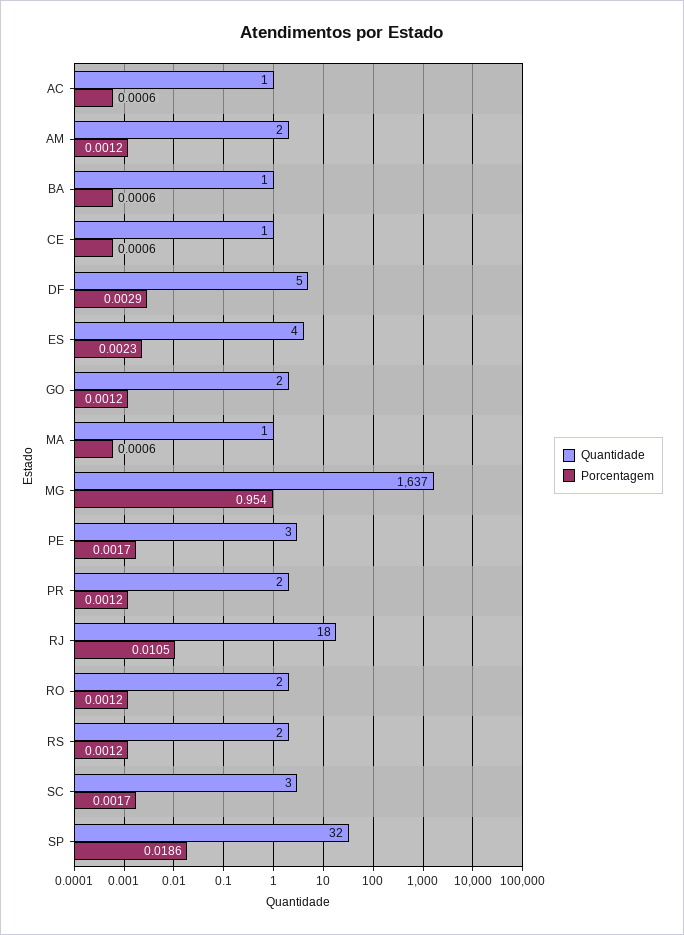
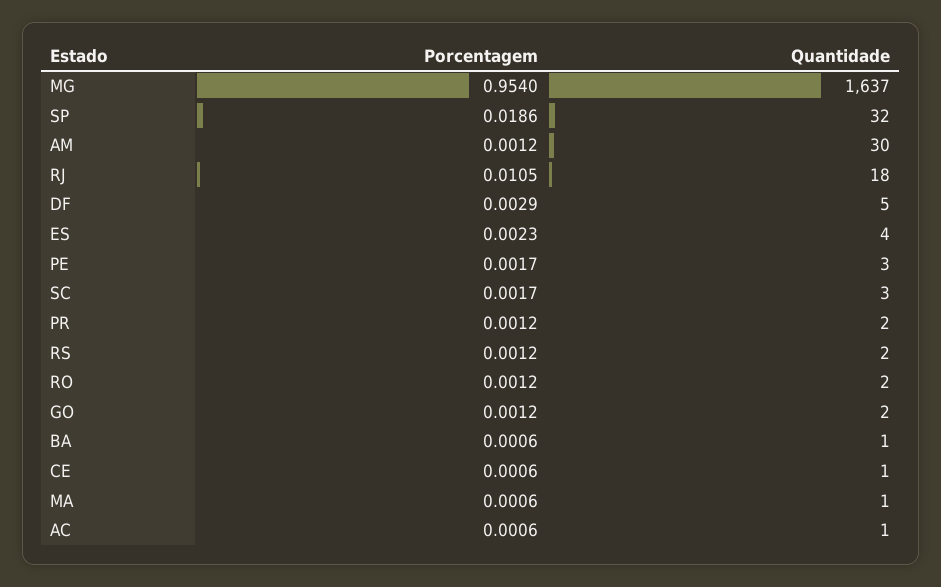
Quantidade, AM: 2 -> 30

